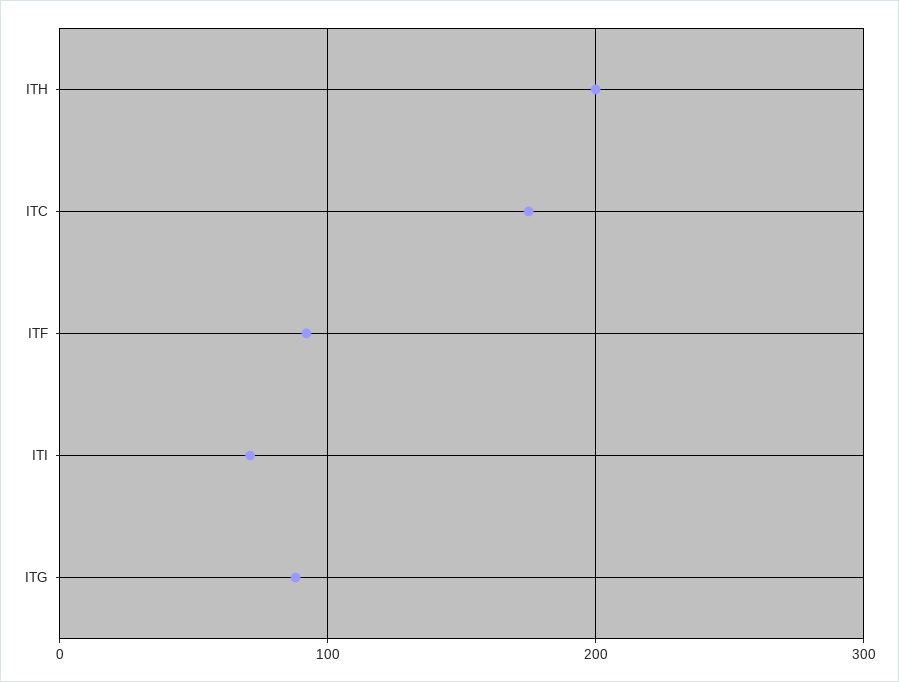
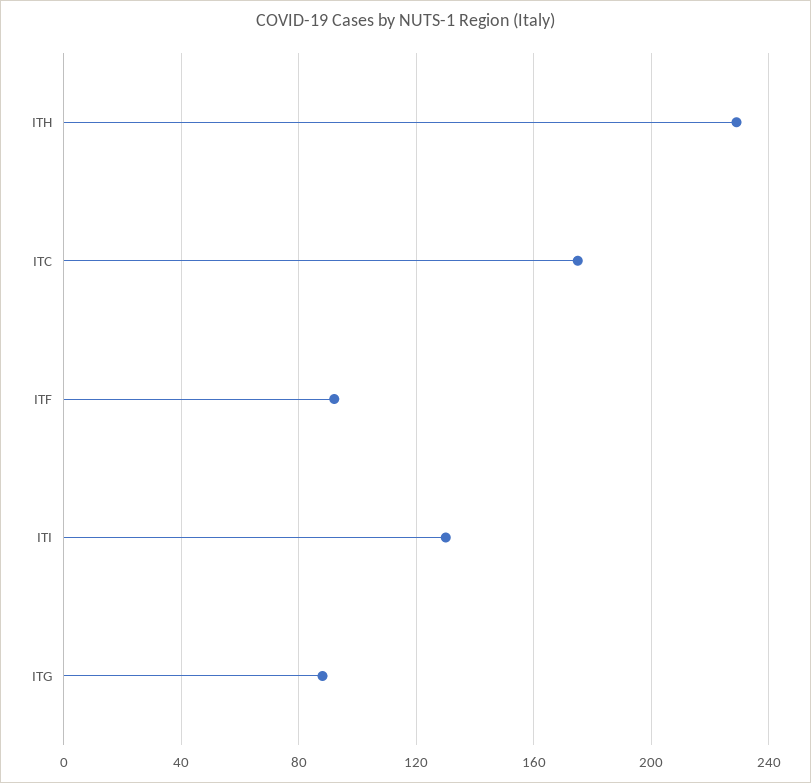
ITH: 200 -> 230
ITI: 70 -> 130

